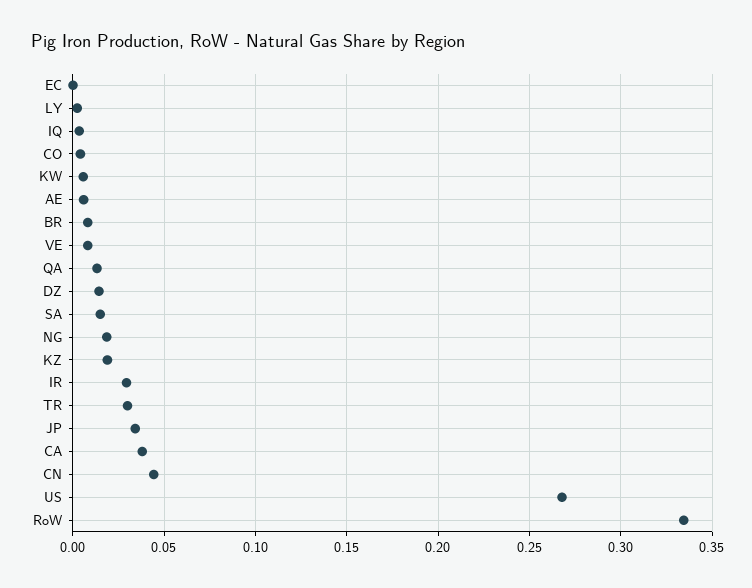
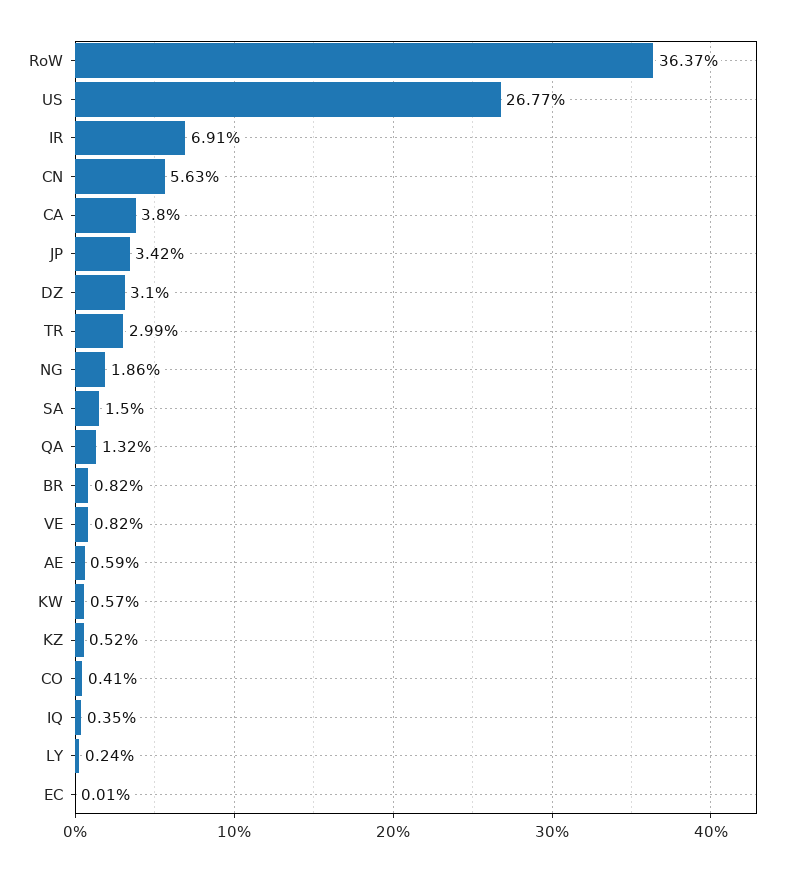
DZ: 0.015 -> 0.031
KZ: 0.02 -> 0.0052
IR: 0.03 -> 0.0691
CN: 0.045 -> 0.0563
RoW: 0.335 -> 0.3637

